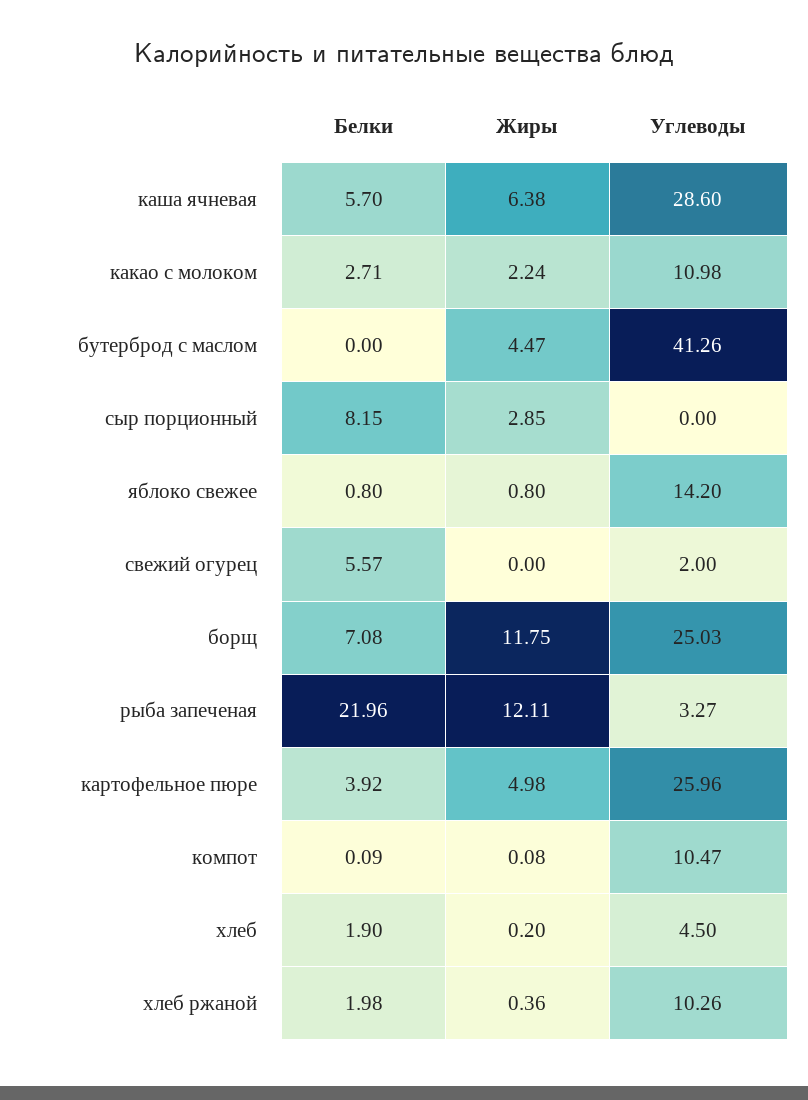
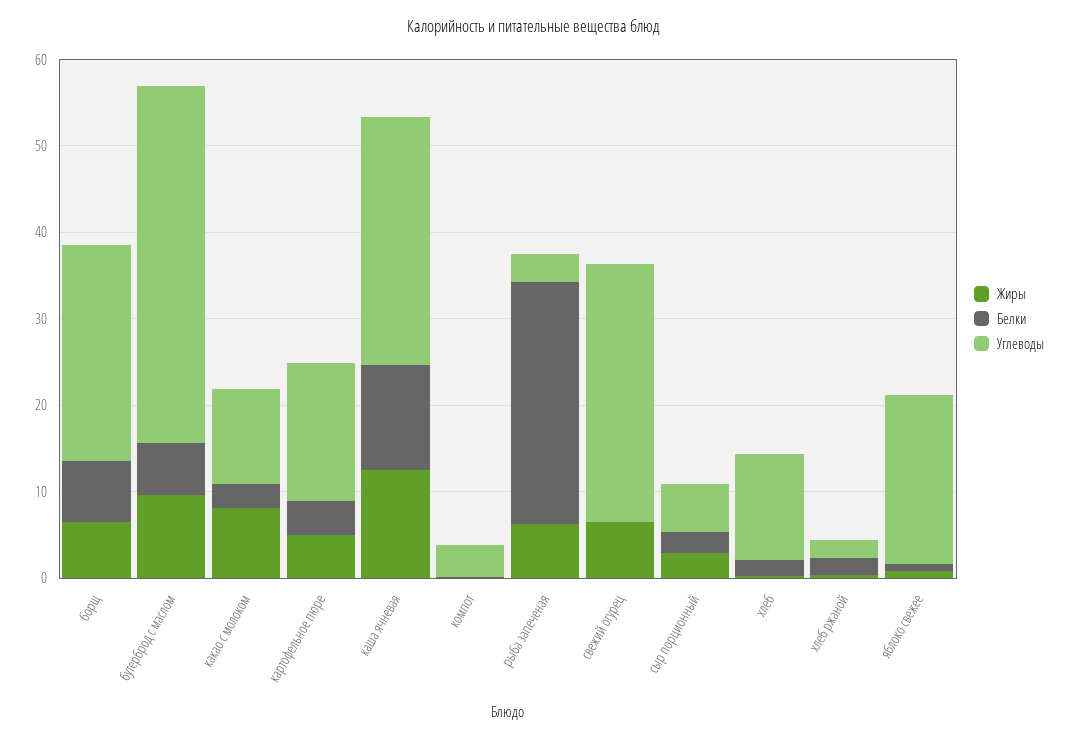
Белки, каша ячневая: 5.7 -> 12
Жиры, каша ячневая: 6.38 -> 12
Жиры, какао с молоком: 2.24 -> 8
Белки, бутерброд с маслом: 0 -> 6
Жиры, бутерброд с маслом: 4.47 -> 10
Белки, сыр порционный: 8.15 -> 2
Углеводы, сыр порционный: 0 -> 6
Углеводы, яблоко свежее: 14.2 -> 20
Белки, свежий огурец: 5.57 -> 0
Жиры, свежий огурец: 0 -> 6
Углеводы, свежий огурец: 2 -> 30
Жиры, борщ: 11.75 -> 6
Белки, рыба запеченая: 21.96 -> 28
Жиры, рыба запеченая: 12.11 -> 6
Углеводы, картофельное пюре: 25.96 -> 16
Углеводы, компот: 10.47 -> 4
Углеводы, хлеб: 4.5 -> 12
Углеводы, хлеб ржаной: 10.26 -> 2

